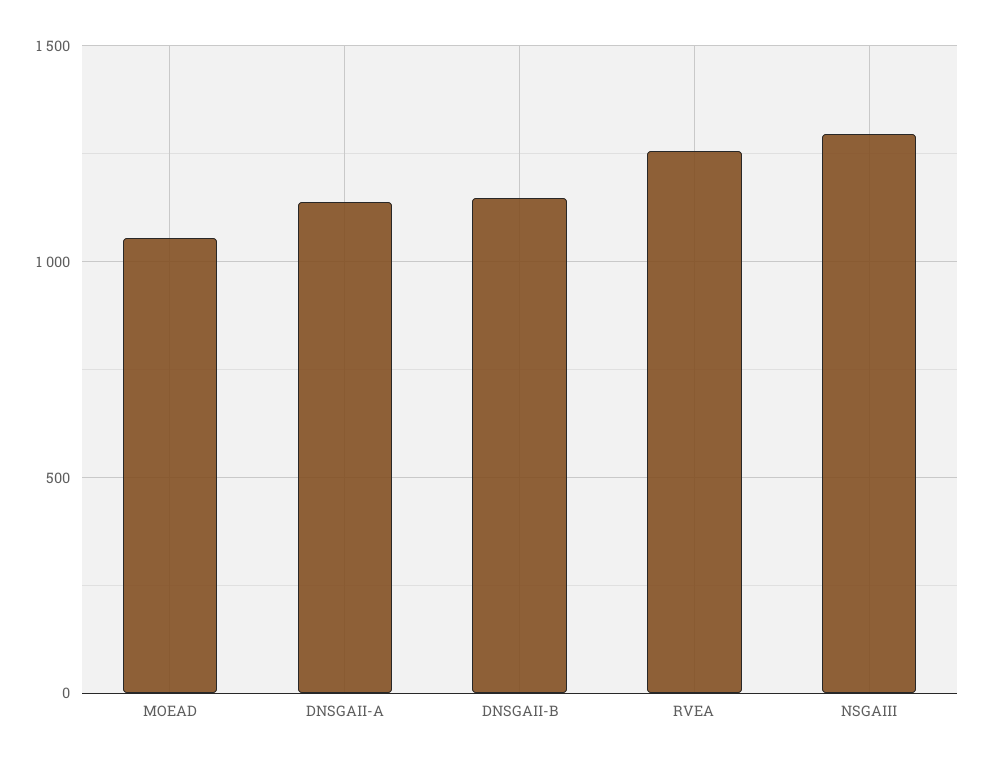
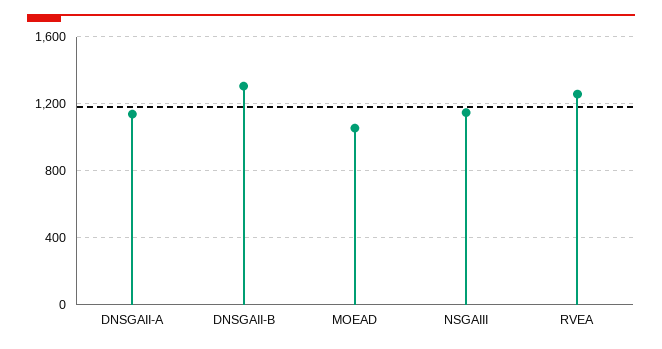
DNSGAII-B: 1150 -> 1300
NSGAIII: 1300 -> 1150

